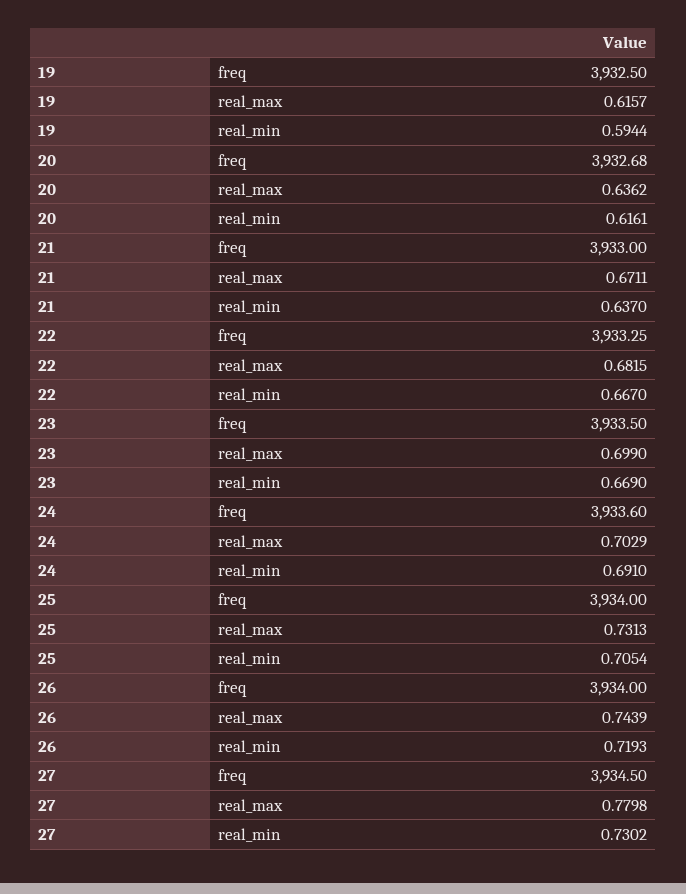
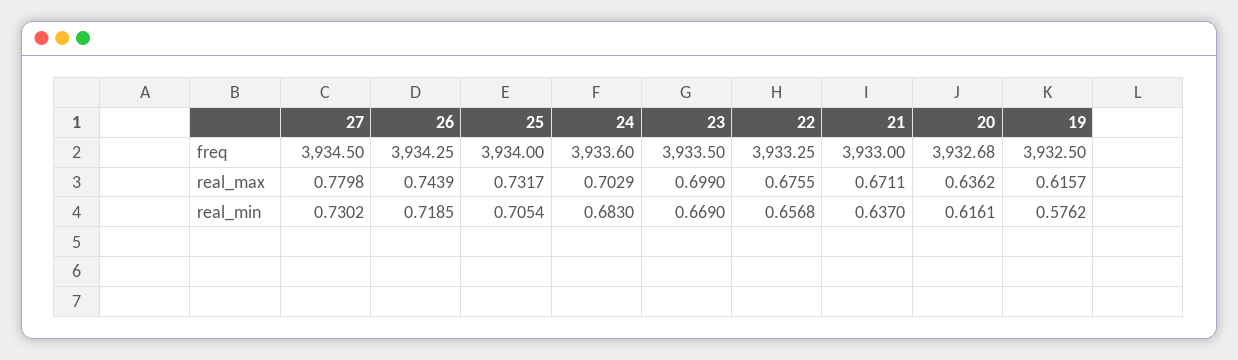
19, real_min: 0.5944 -> 0.5762
22, real_max: 0.6815 -> 0.6755
22, real_min: 0.667 -> 0.6568
24, real_min: 0.691 -> 0.683
25, real_max: 0.7313 -> 0.7317
26, freq: 3934 -> 3934.25
26, real_min: 0.7193 -> 0.7185

